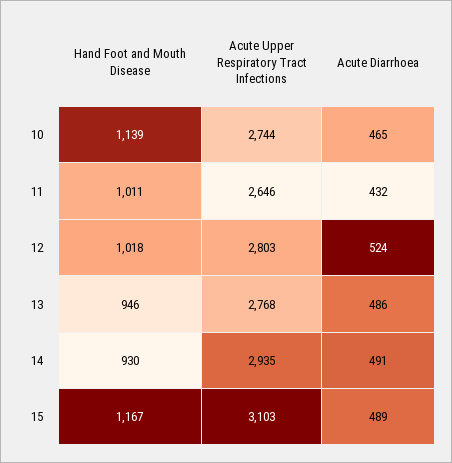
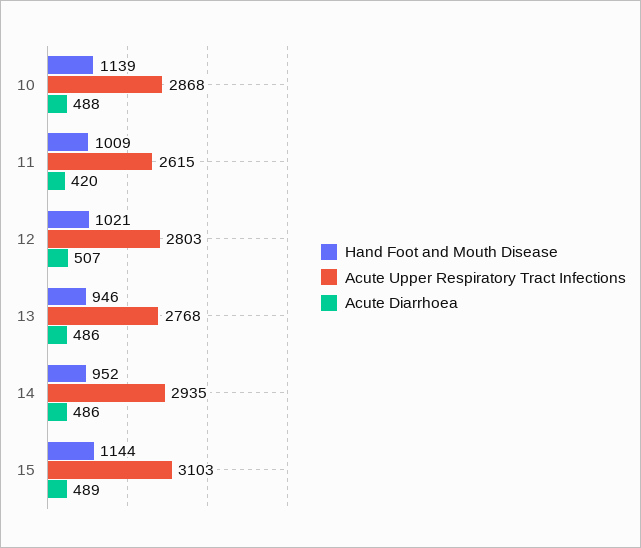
Acute Upper Respiratory Tract Infections, 10: 2744 -> 2868
Acute Diarrhoea, 10: 465 -> 488
Hand Foot and Mouth Disease, 11: 1011 -> 1009
Acute Upper Respiratory Tract Infections, 11: 2646 -> 2615
Acute Diarrhoea, 11: 432 -> 420
Hand Foot and Mouth Disease, 12: 1018 -> 1021
Acute Diarrhoea, 12: 524 -> 507
Hand Foot and Mouth Disease, 14: 930 -> 952
Acute Diarrhoea, 14: 491 -> 486
Hand Foot and Mouth Disease, 15: 1167 -> 1144

